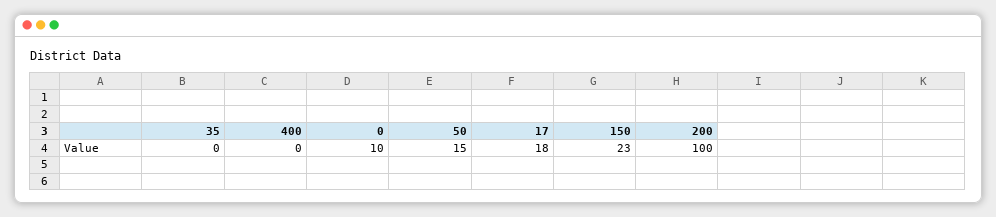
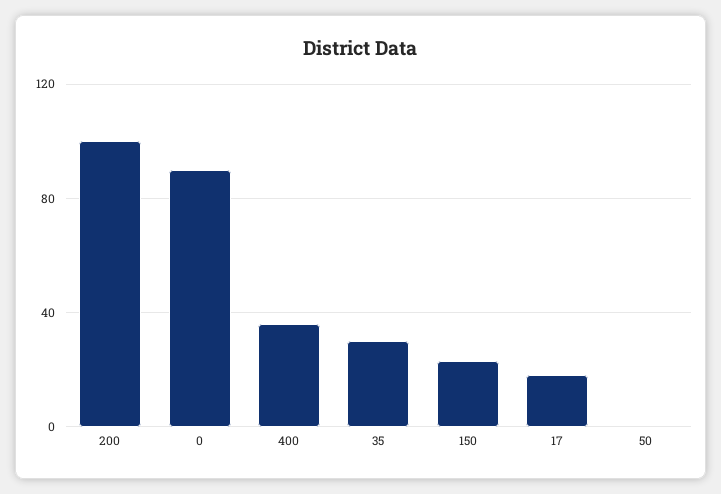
35: 0 -> 30
400: 0 -> 35
0: 10 -> 90
50: 15 -> 0

